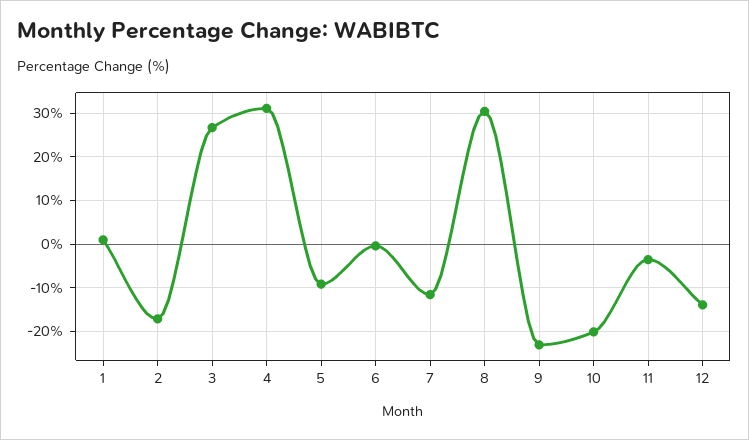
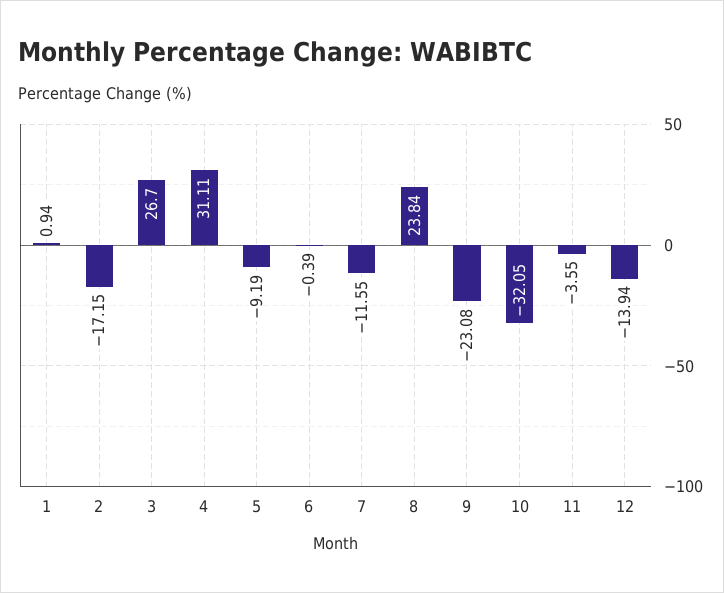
8: 30 -> 23.84
10: -20 -> -32.05

